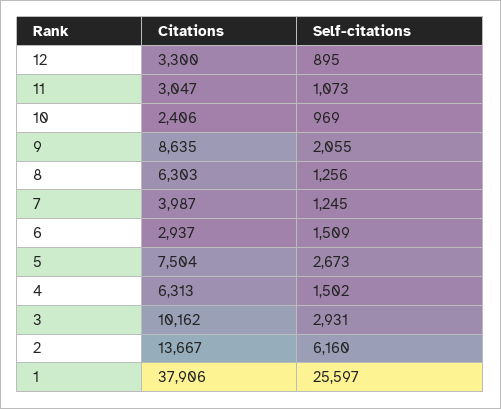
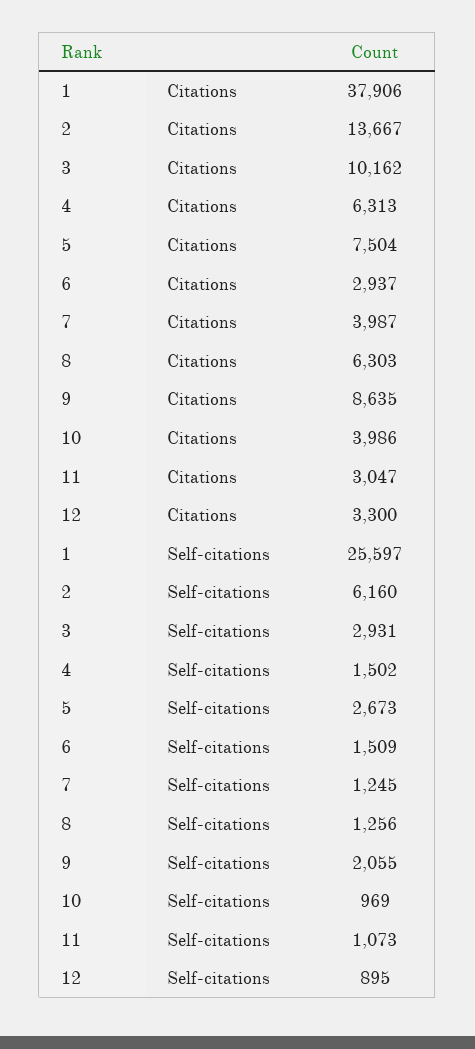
Citations, 10: 2406 -> 3986

